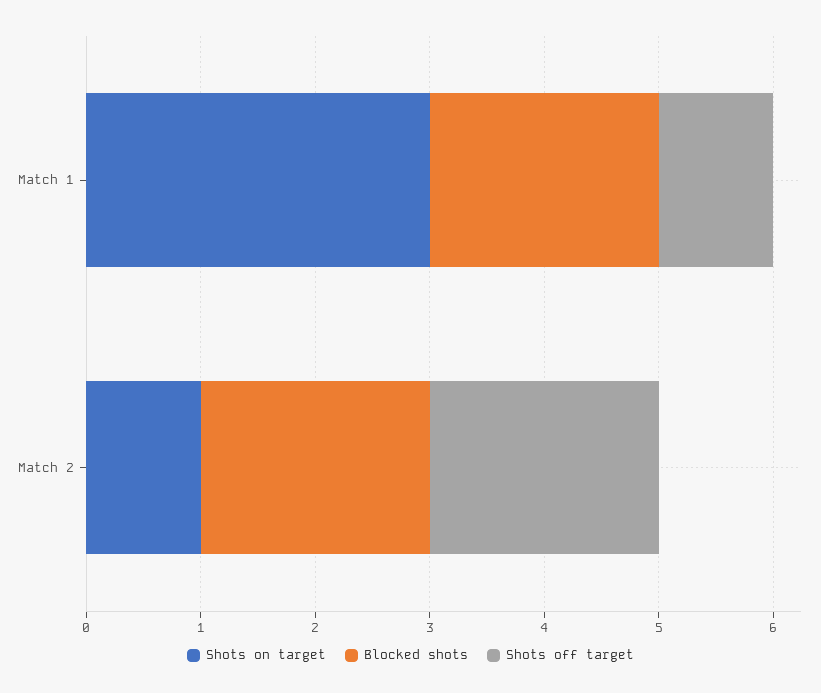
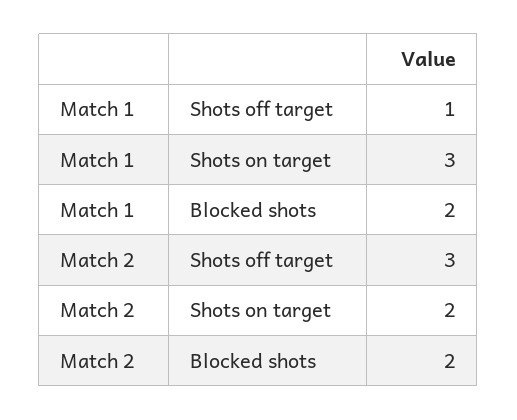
Shots on target, Match 2: 1 -> 2
Shots off target, Match 2: 2 -> 3

